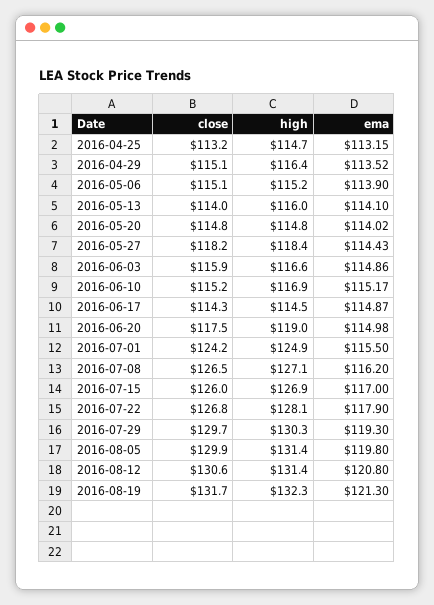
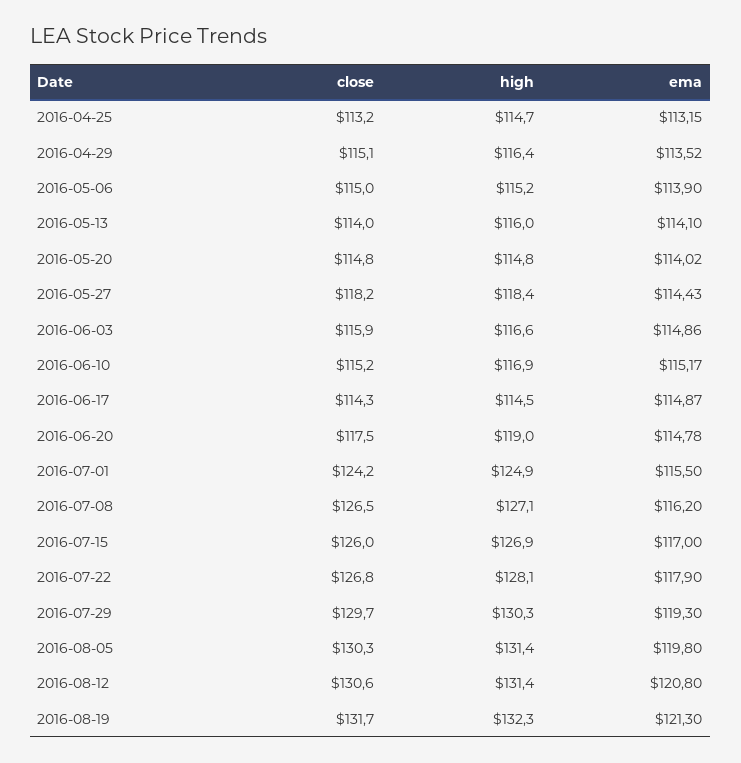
close, 2016-05-06: 115.1 -> 115
ema, 2016-06-20: 114.98 -> 114.78
close, 2016-08-05: 129.9 -> 130.3

